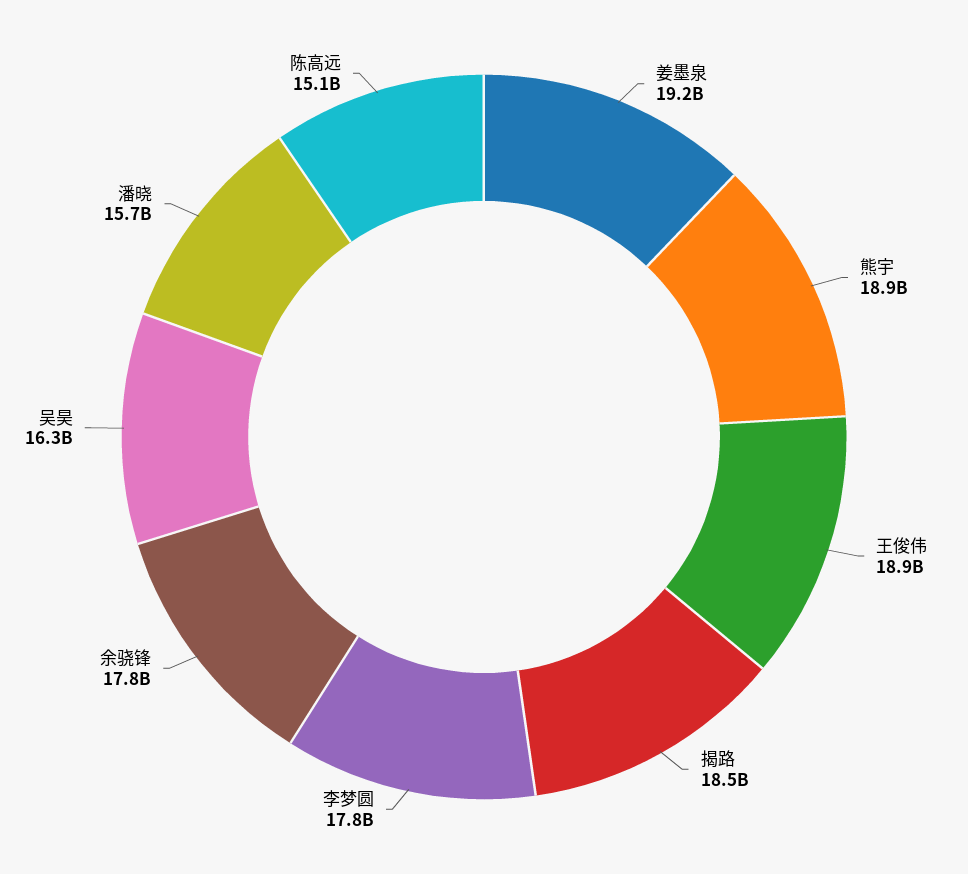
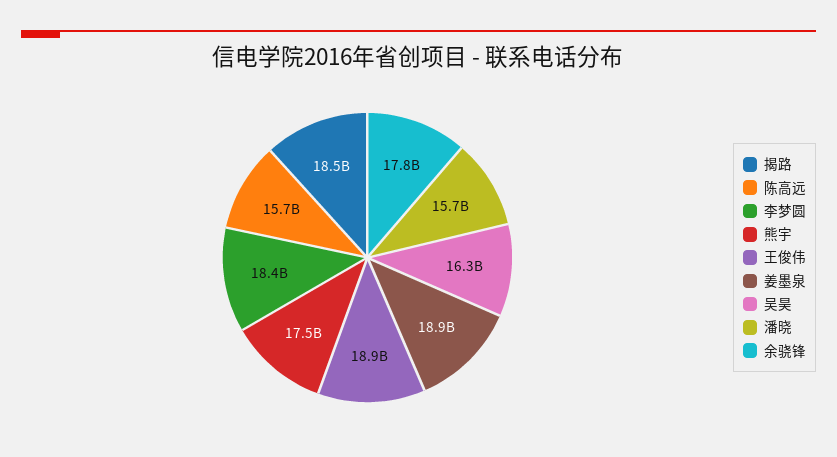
姜墨泉: 19200000000 -> 18900000000
熊宇: 18900000000 -> 17500000000
李梦圆: 17800000000 -> 18400000000
陈高远: 15100000000 -> 15700000000

